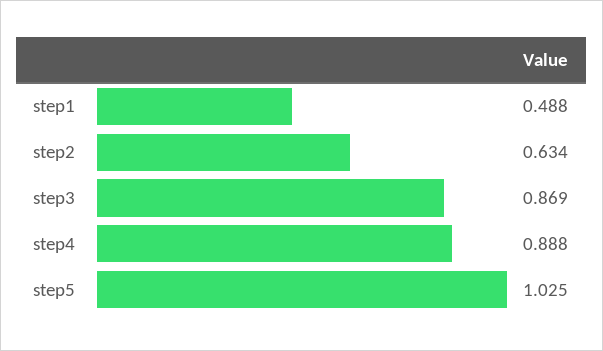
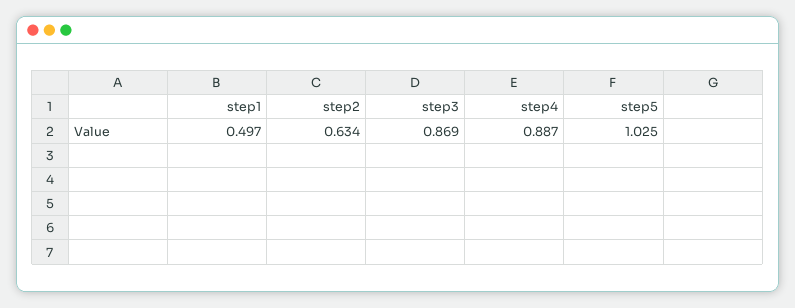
step1: 0.488 -> 0.497
step4: 0.888 -> 0.887

